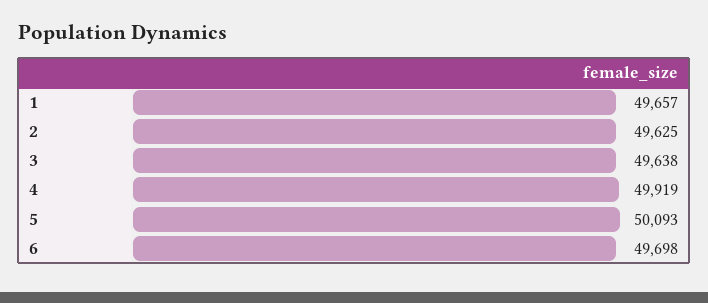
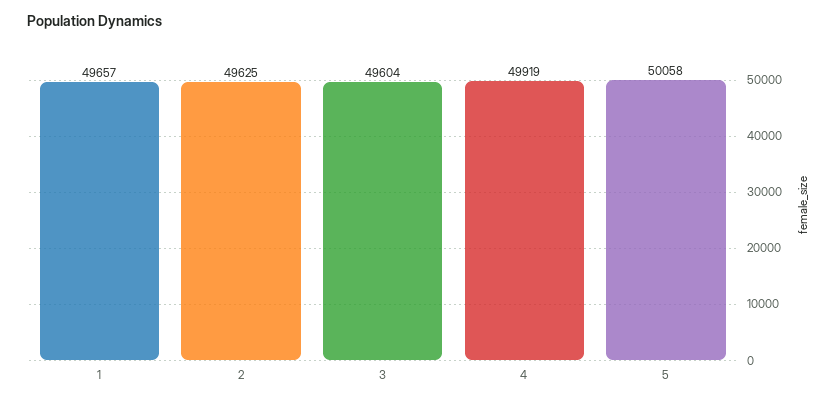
3: 49638 -> 49604
5: 50093 -> 50058
6: 49698 -> none

